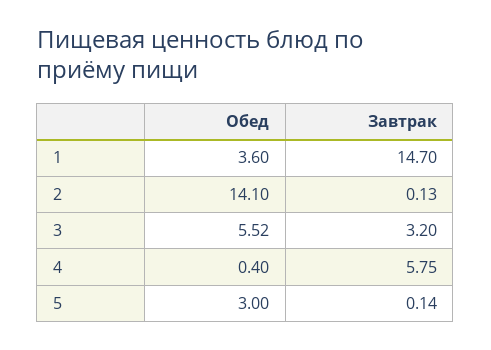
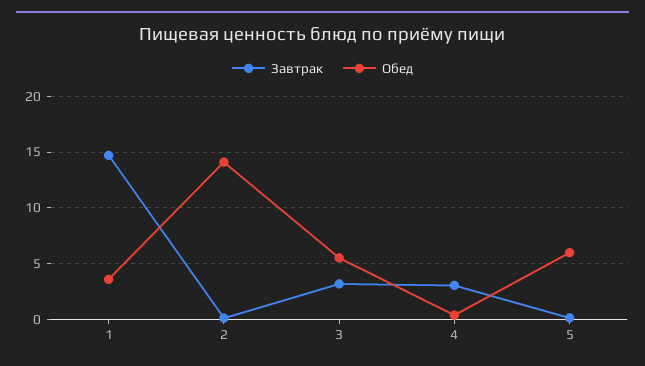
Завтрак, 4: 5.75 -> 3
Обед, 5: 3 -> 6

